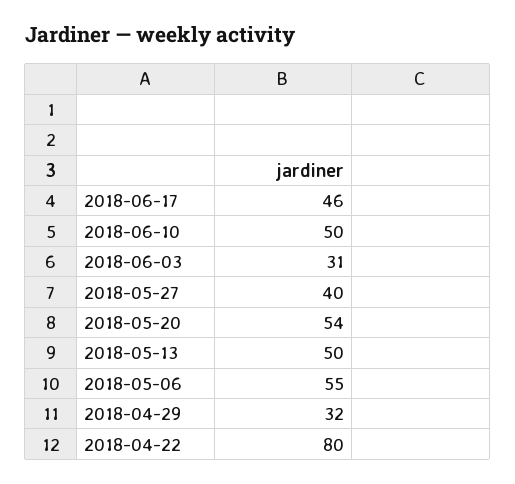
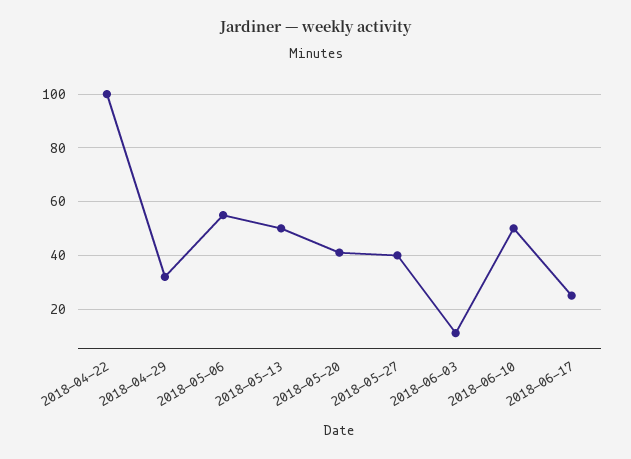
2018-06-17: 46 -> 25
2018-06-03: 31 -> 10
2018-05-20: 54 -> 40
2018-04-22: 80 -> 100

